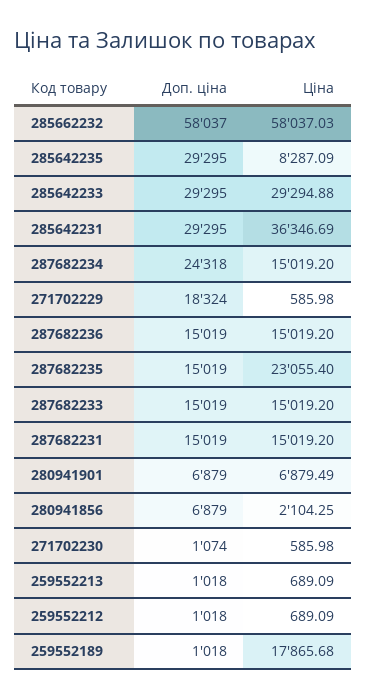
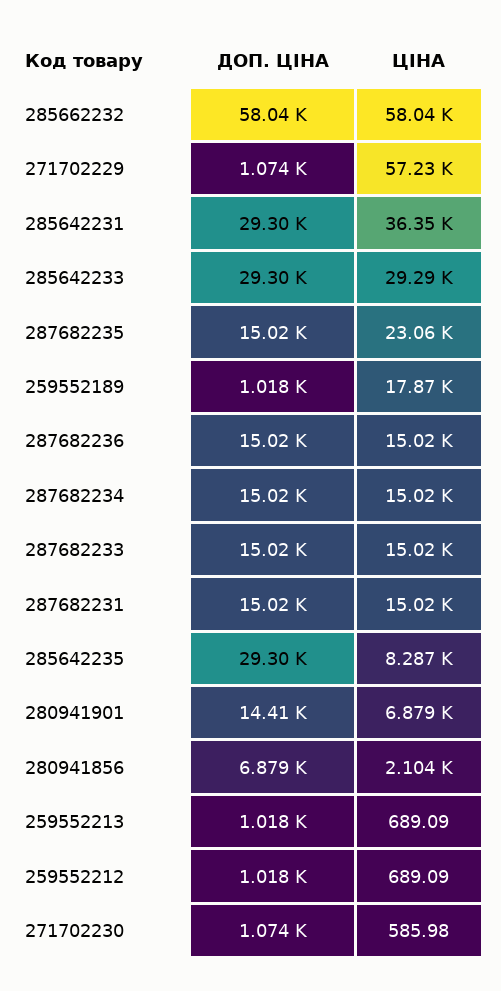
Доп. ціна, 287682234: 24318 -> 15020
Доп. ціна, 271702229: 18324 -> 1074
Ціна, 271702229: 585.98 -> 57230
Доп. ціна, 280941901: 6879 -> 14410

